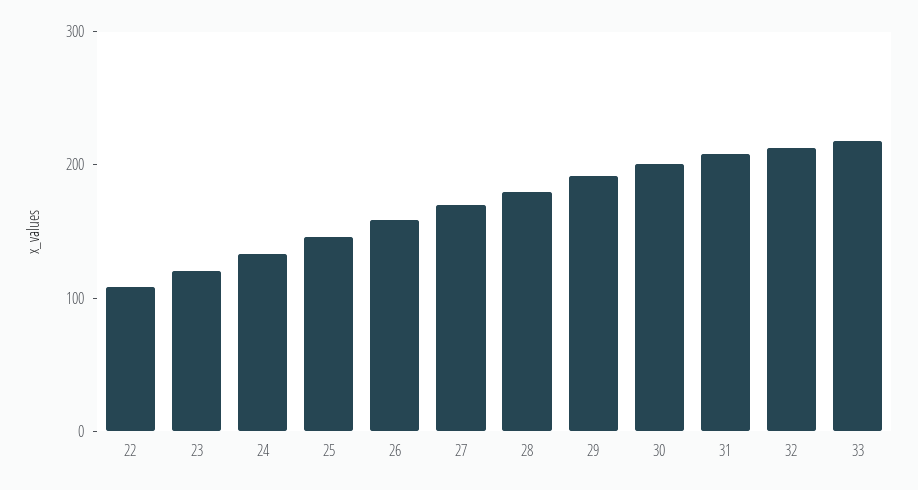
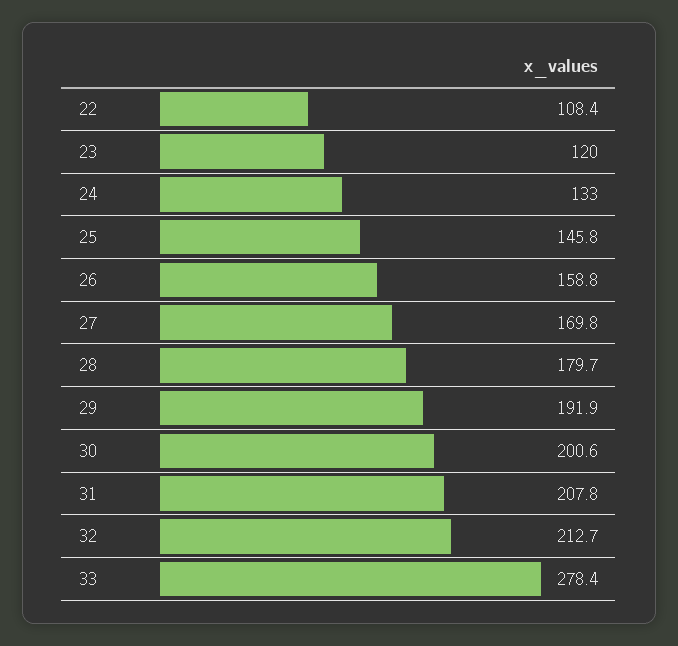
33: 220 -> 278.4

